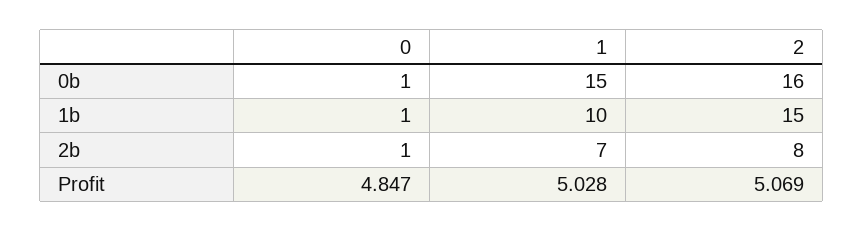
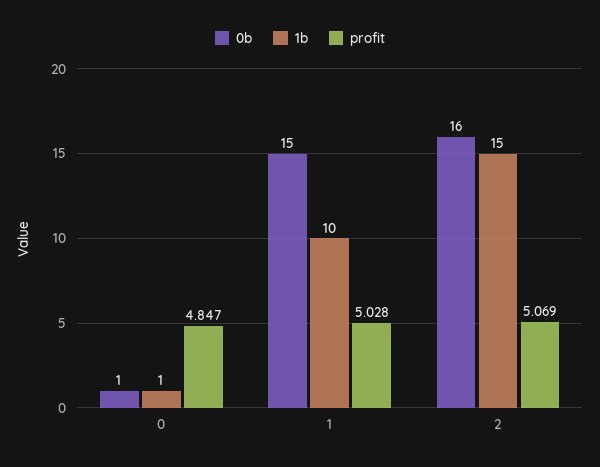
2b, 0: 1 -> none
2b, 1: 7 -> none
2b, 2: 8 -> none

